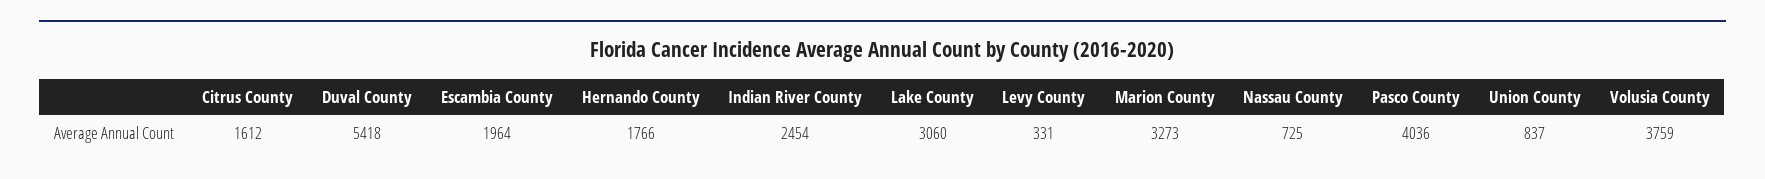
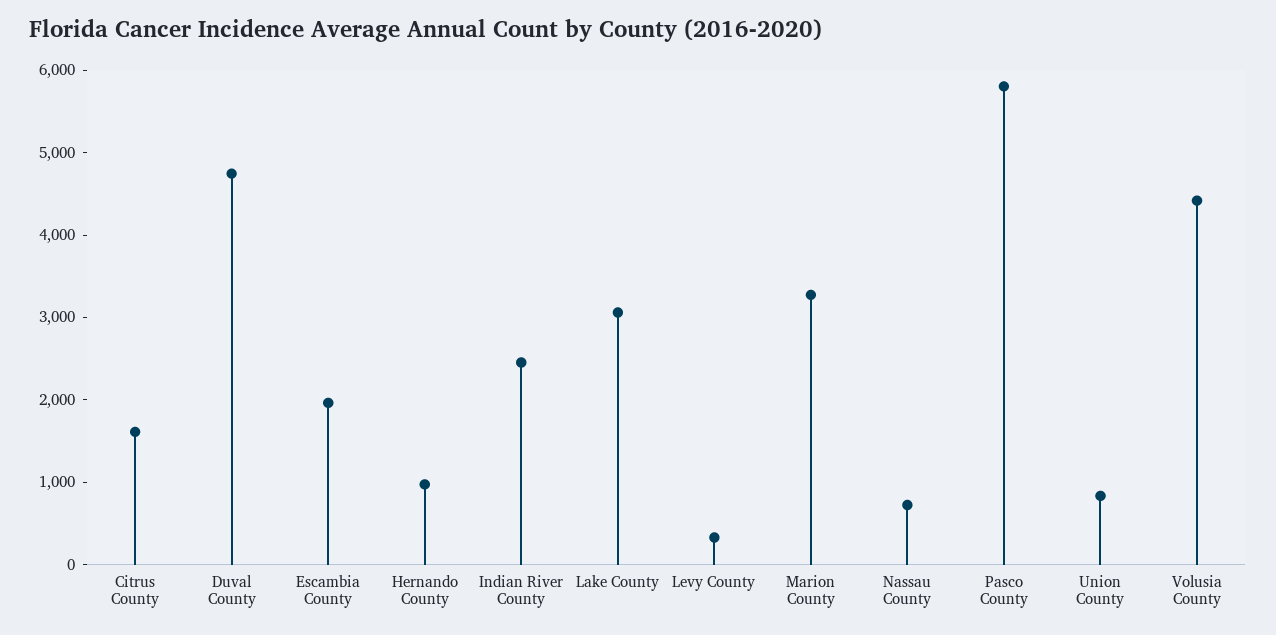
Duval County: 5418 -> 4800
Hernando County: 1766 -> 1000
Pasco County: 4036 -> 5800
Volusia County: 3759 -> 4400

